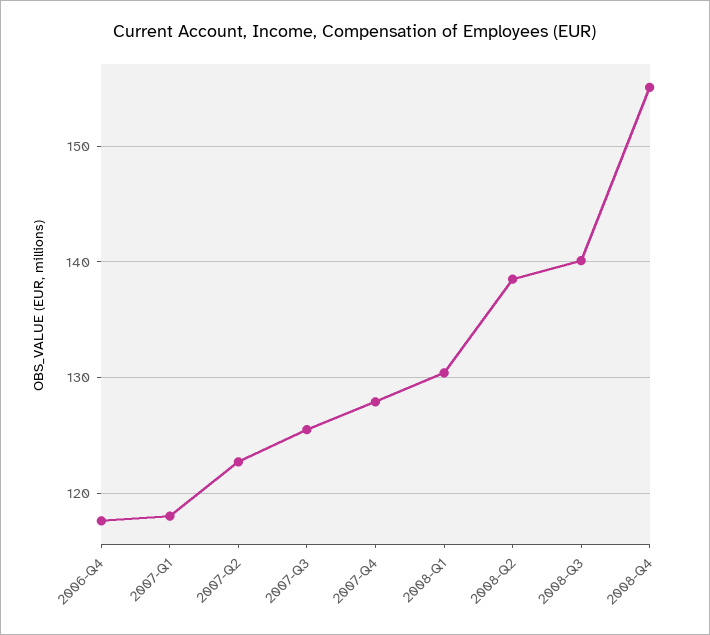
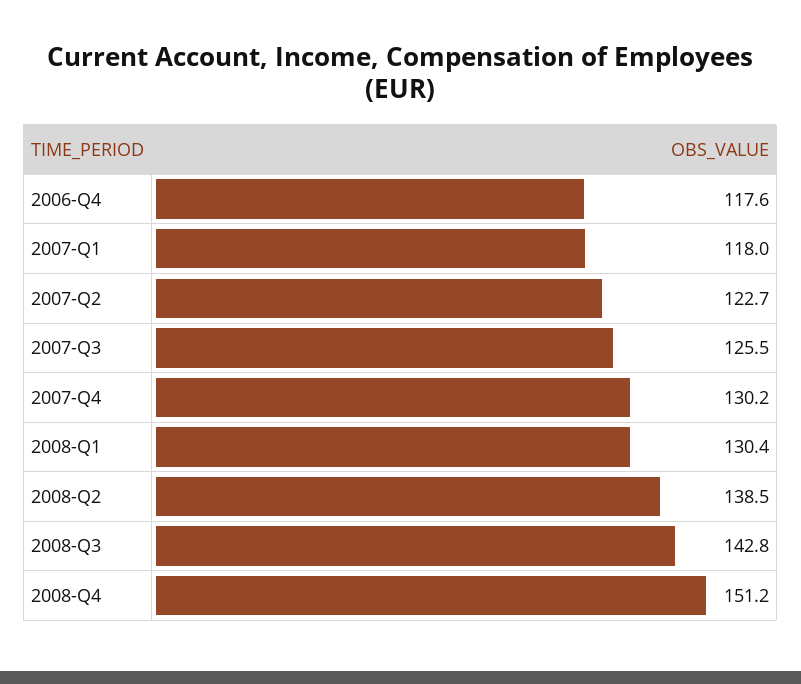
2007-Q4: 128 -> 130.2
2008-Q3: 140 -> 142.8
2008-Q4: 155 -> 151.2

